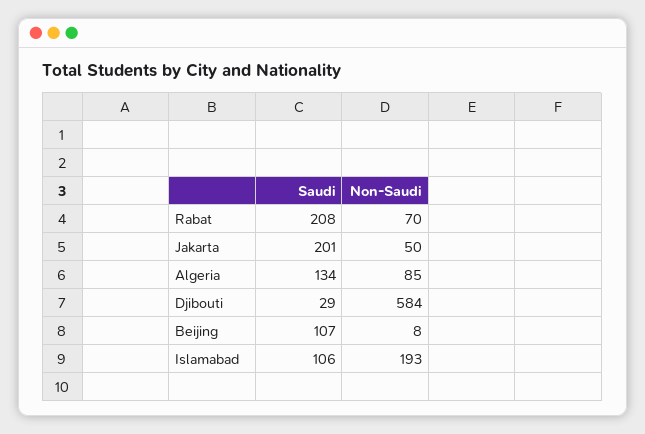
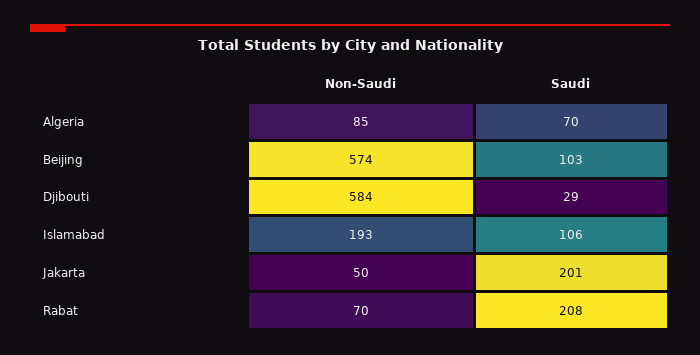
Saudi, Algeria: 134 -> 70
Saudi, Beijing: 107 -> 103
Non-Saudi, Beijing: 8 -> 574

